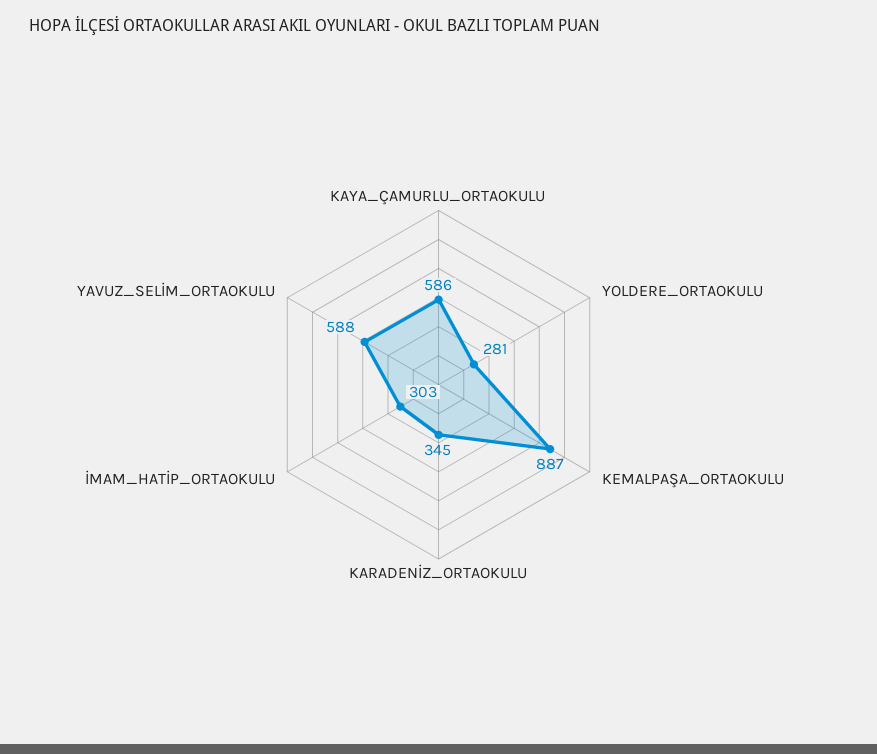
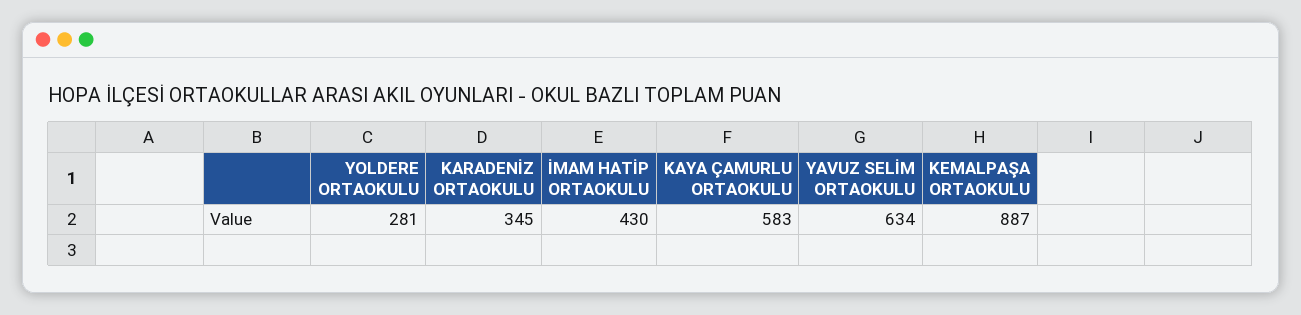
KAYA_ÇAMURLU_ORTAOKULU: 586 -> 583
İMAM_HATİP_ORTAOKULU: 303 -> 430
YAVUZ_SELİM_ORTAOKULU: 588 -> 634

